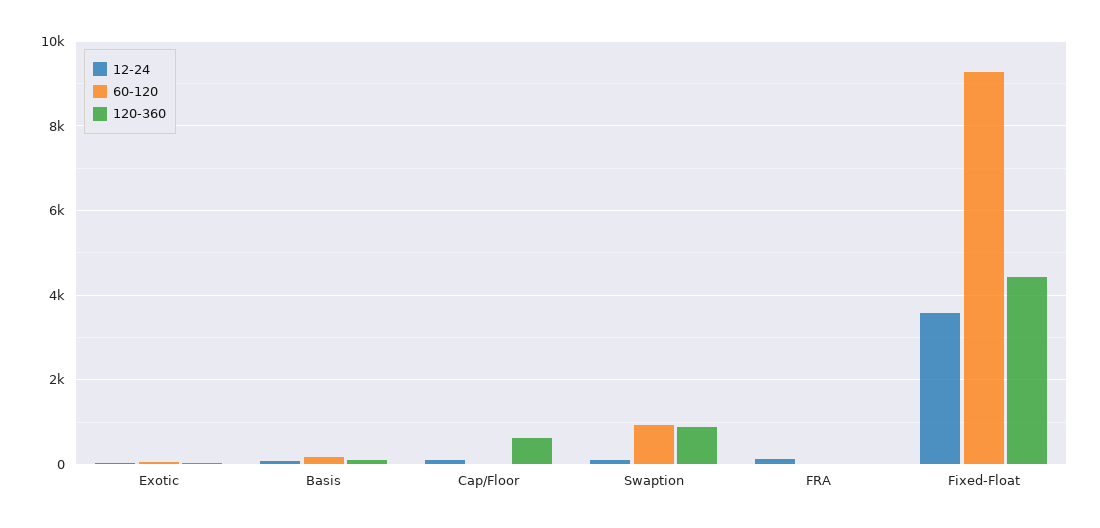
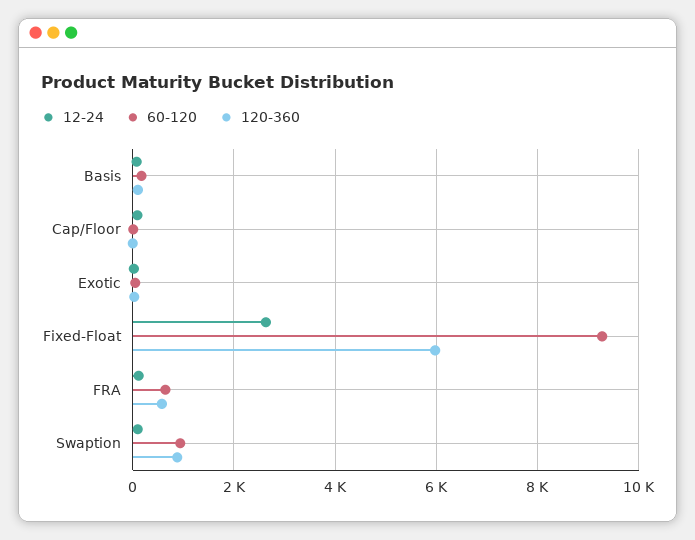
120-360, Cap/Floor: 600 -> 0
60-120, FRA: 0 -> 600
120-360, FRA: 0 -> 600
12-24, Fixed-Float: 3600 -> 2600
120-360, Fixed-Float: 4400 -> 6000

